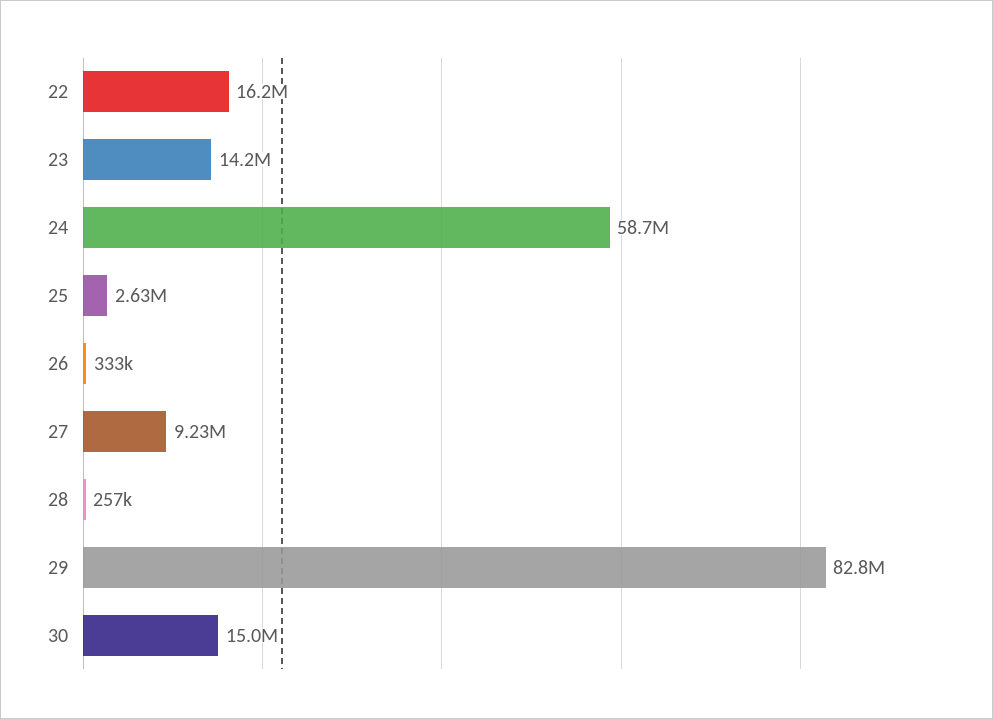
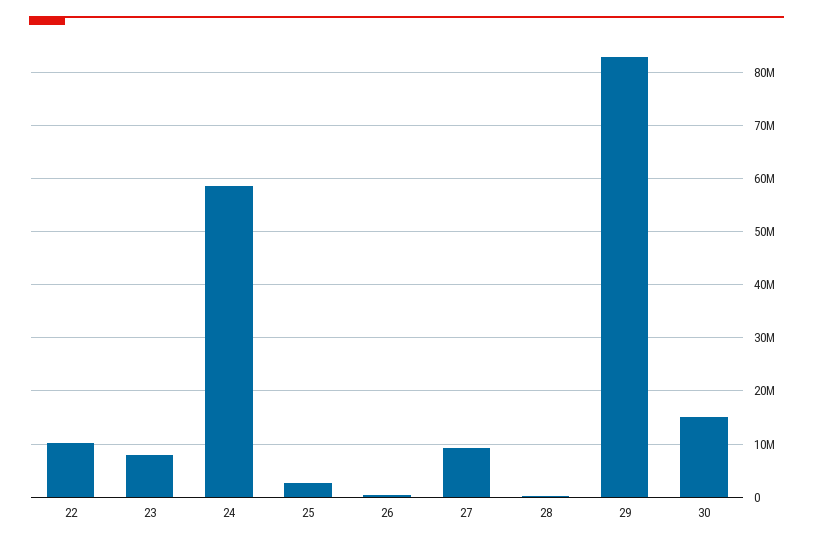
22: 16200000 -> 10000000
23: 14200000 -> 8000000

